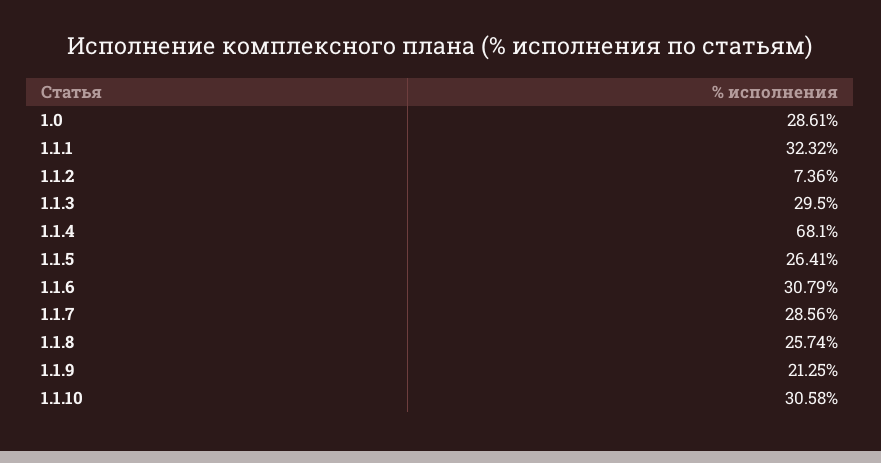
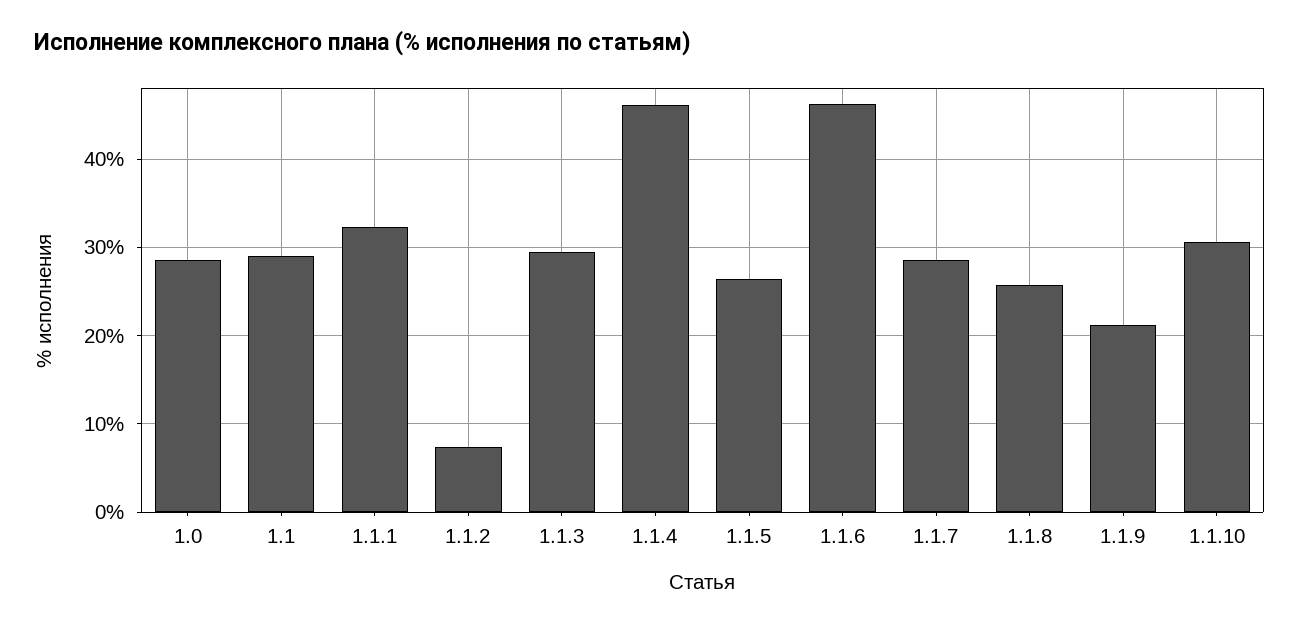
1.1.4: 68.1 -> 46
1.1.6: 30.79 -> 46
1.1: none -> 29

